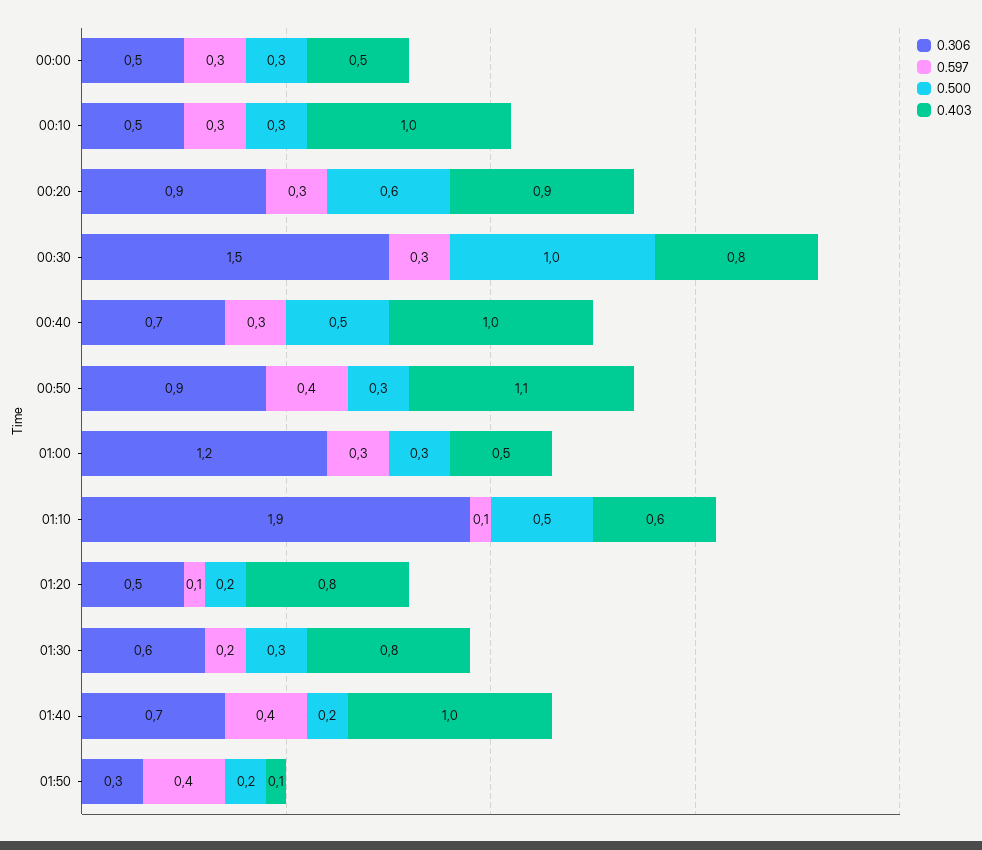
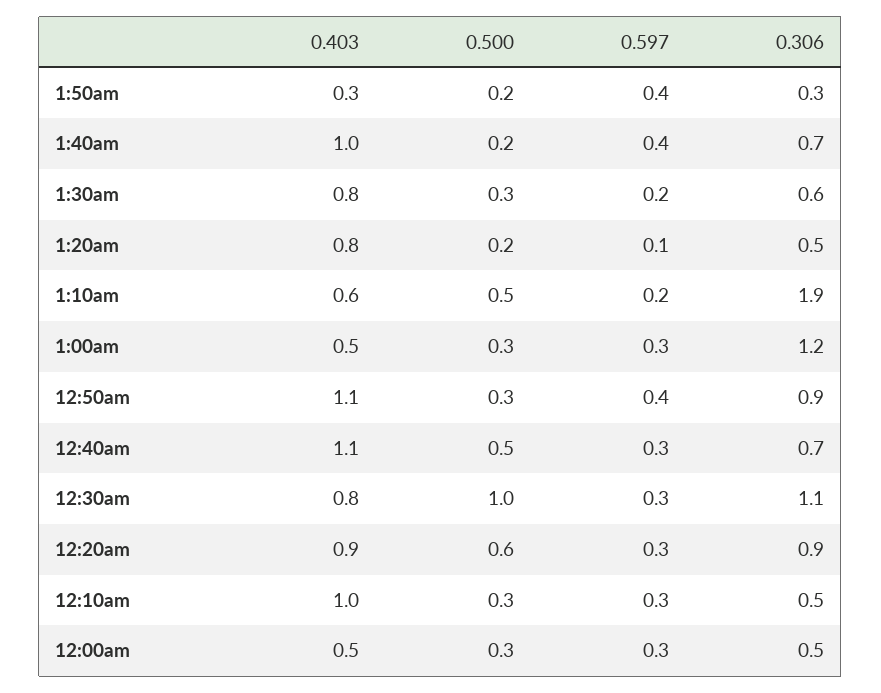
0.306, 00:30: 1.5 -> 1.1
0.403, 00:40: 1 -> 1.1
0.597, 01:10: 0.1 -> 0.2
0.403, 01:50: 0.1 -> 0.3

